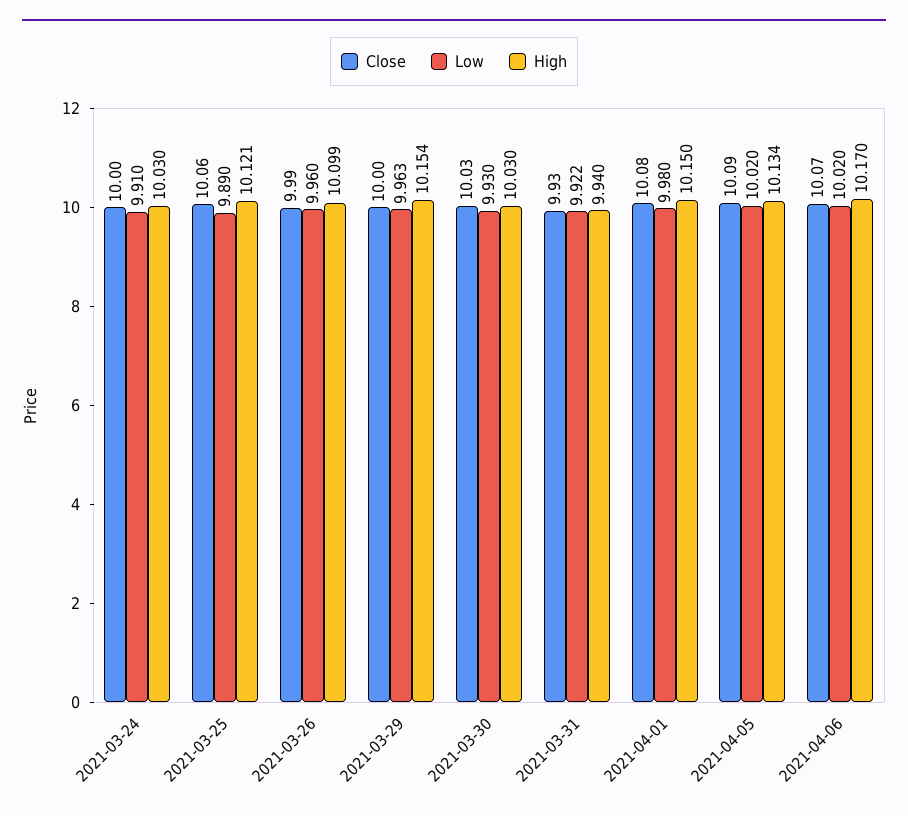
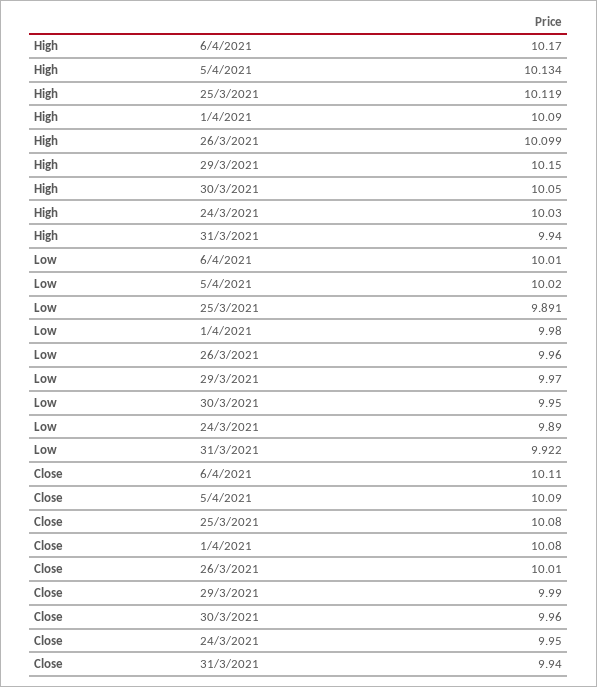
Close, 2021-03-24: 10 -> 9.95
Low, 2021-03-24: 9.91 -> 9.89
Close, 2021-03-25: 10.06 -> 10.08
Low, 2021-03-25: 9.89 -> 9.891
High, 2021-03-25: 10.121 -> 10.119
Close, 2021-03-26: 9.99 -> 10.01
Close, 2021-03-29: 10 -> 9.99
Low, 2021-03-29: 9.963 -> 9.97
High, 2021-03-29: 10.154 -> 10.15
Close, 2021-03-30: 10.03 -> 9.96
Low, 2021-03-30: 9.93 -> 9.95
High, 2021-03-30: 10.03 -> 10.05
Close, 2021-03-31: 9.93 -> 9.94
High, 2021-04-01: 10.15 -> 10.09
Close, 2021-04-06: 10.07 -> 10.11
Low, 2021-04-06: 10.02 -> 10.01

